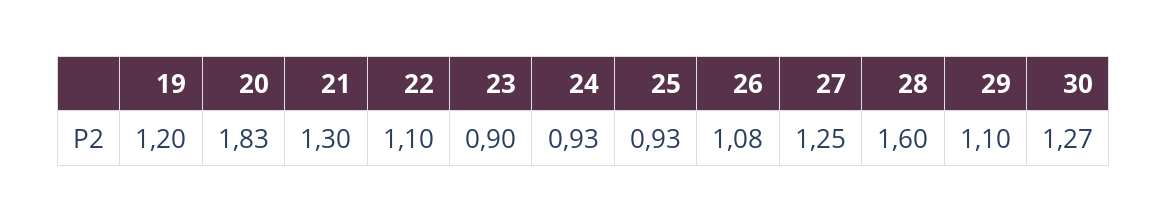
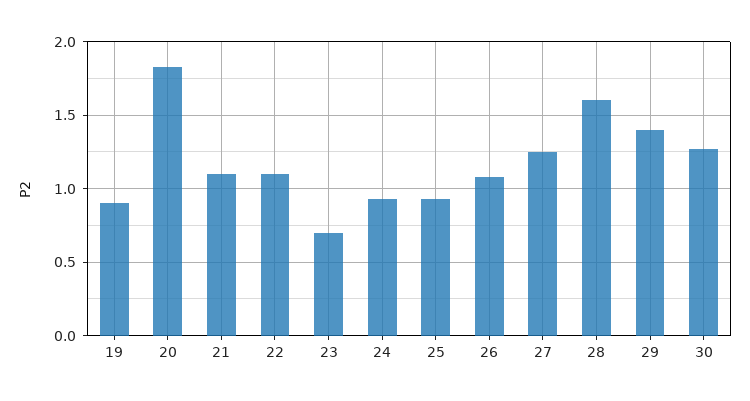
19: 1.2 -> 0.9
21: 1.3 -> 1.1
23: 0.9 -> 0.7
29: 1.1 -> 1.4

